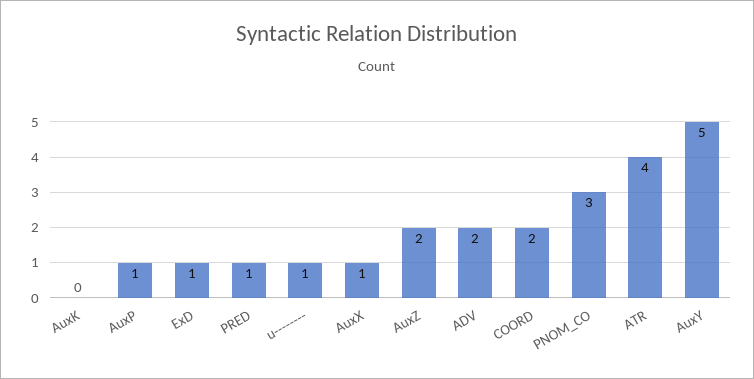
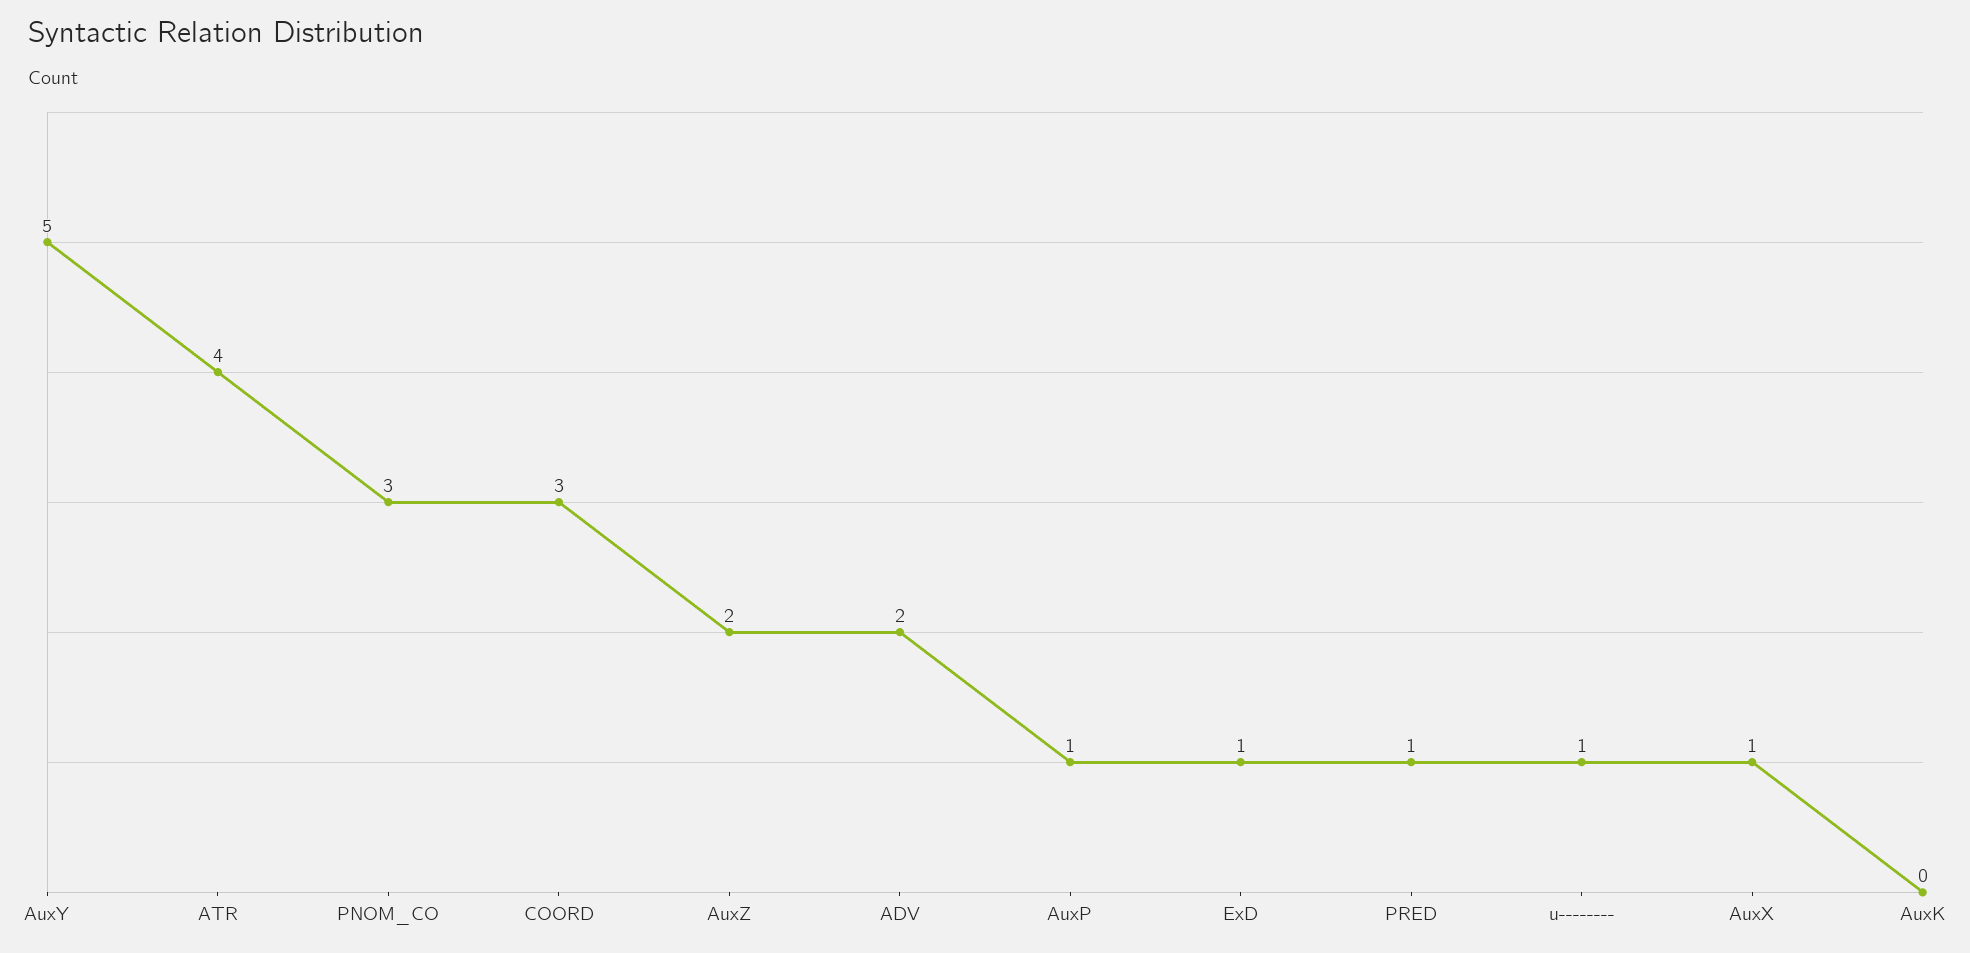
COORD: 2 -> 3

